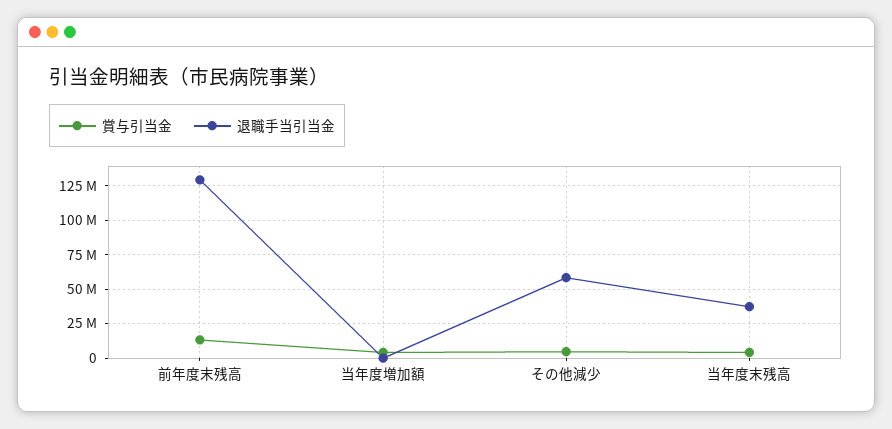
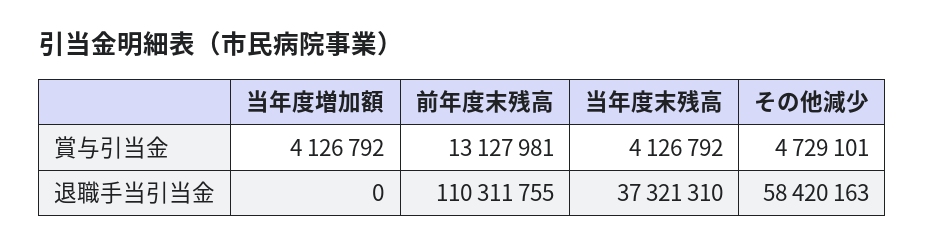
退職手当引当金, 前年度末残高: 130000000 -> 110311755

